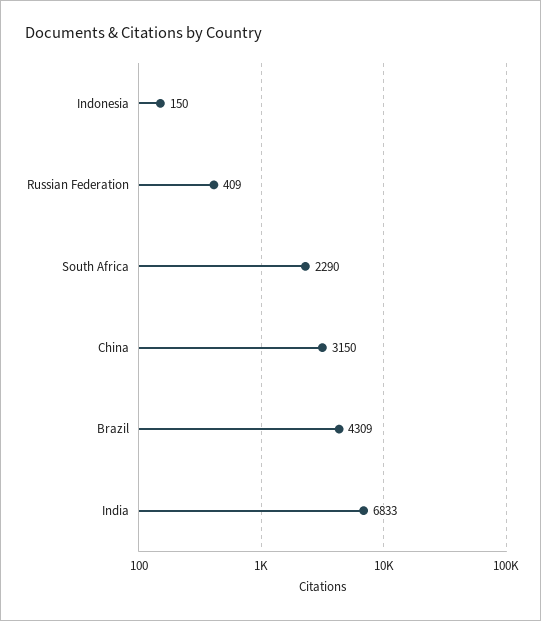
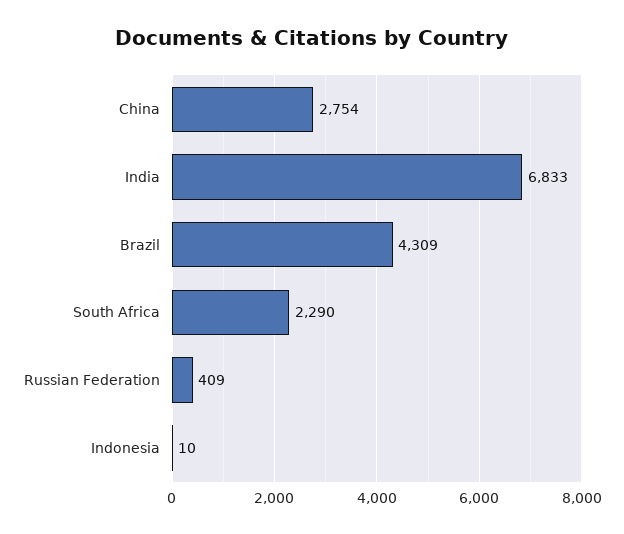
Indonesia: 150 -> 10
China: 3150 -> 2754

